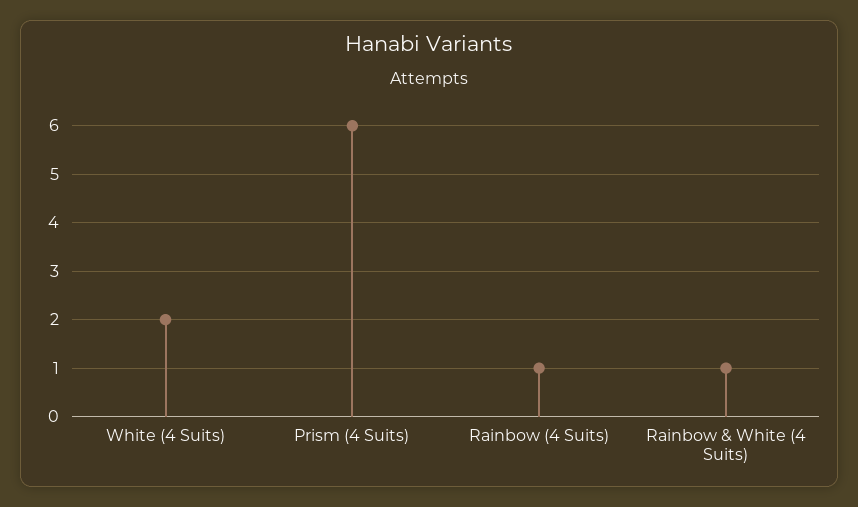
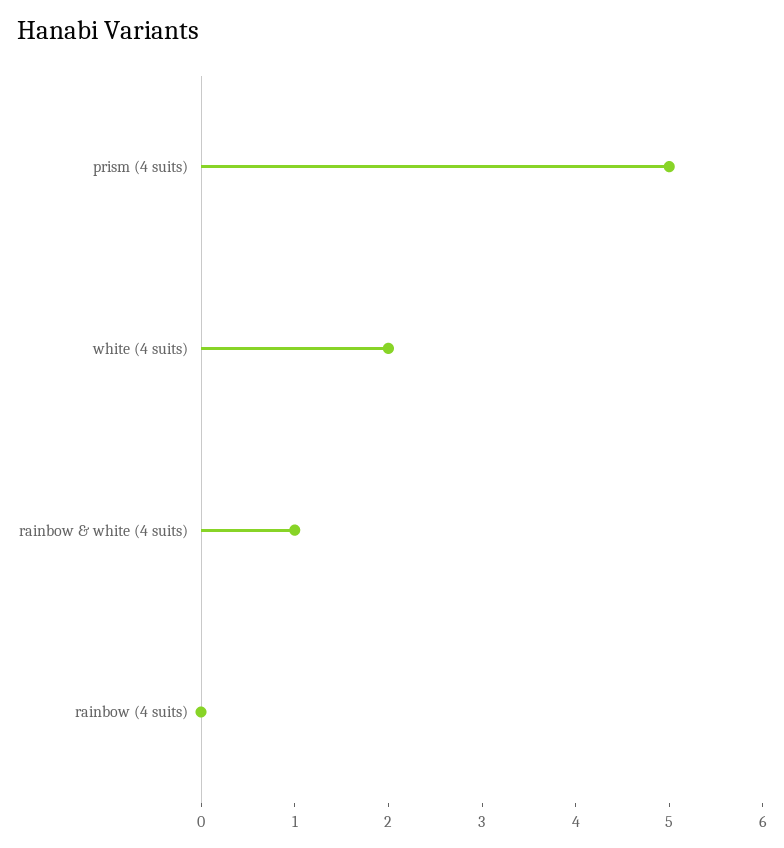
Prism (4 Suits): 6 -> 5
Rainbow (4 Suits): 1 -> 0

